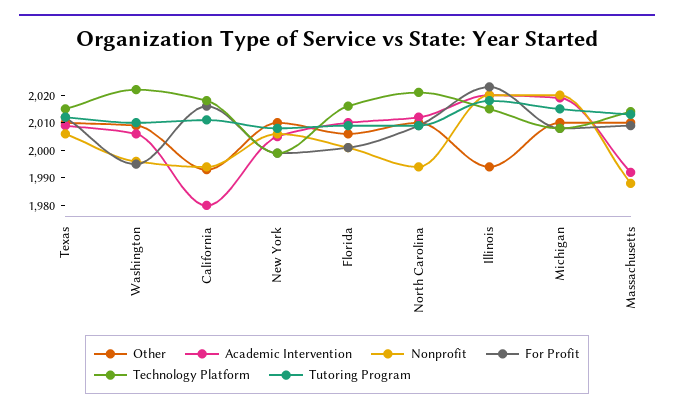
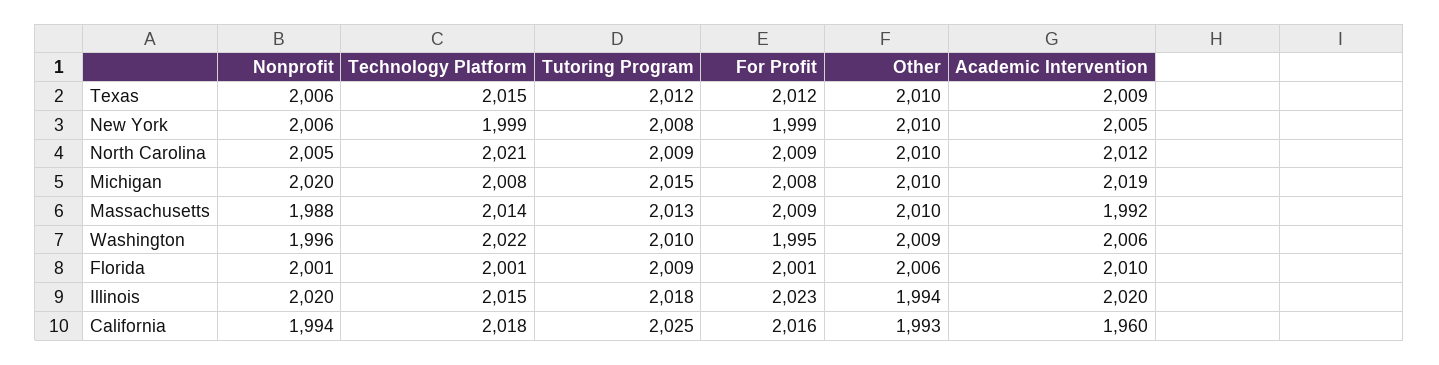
Academic Intervention, California: 1980 -> 1960
Tutoring Program, California: 2010 -> 2025
Technology Platform, Florida: 2015 -> 2001
Nonprofit, North Carolina: 1995 -> 2005

